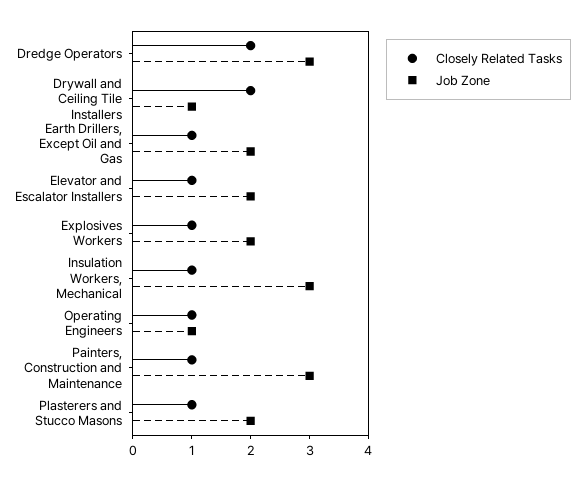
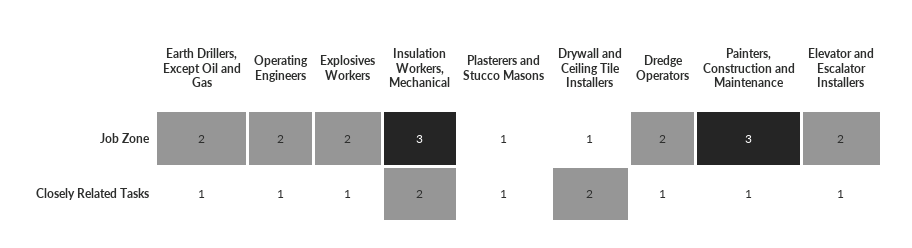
Closely Related Tasks, Dredge Operators: 2 -> 1
Job Zone, Dredge Operators: 3 -> 2
Closely Related Tasks, Insulation Workers, Mechanical: 1 -> 2
Job Zone, Operating Engineers: 1 -> 2
Job Zone, Plasterers and Stucco Masons: 2 -> 1

